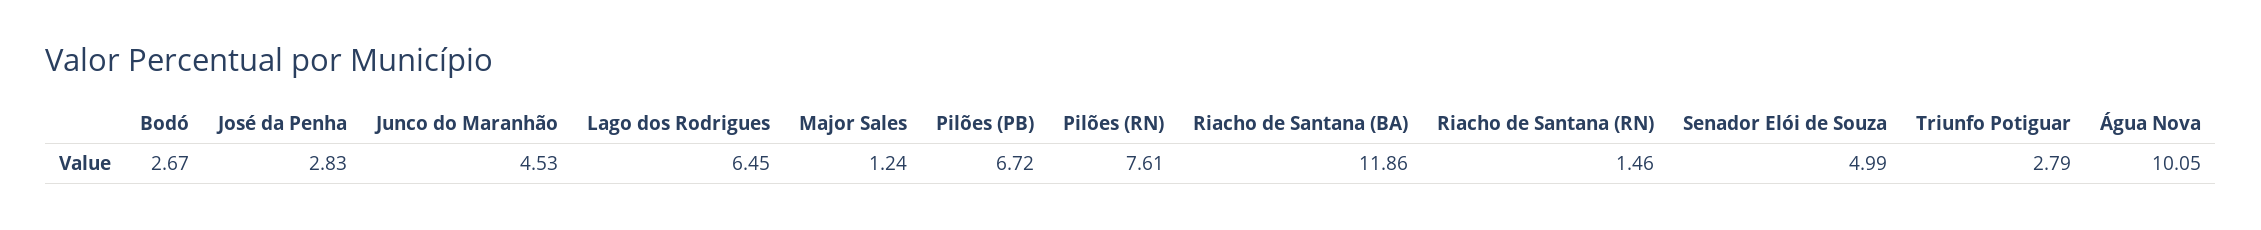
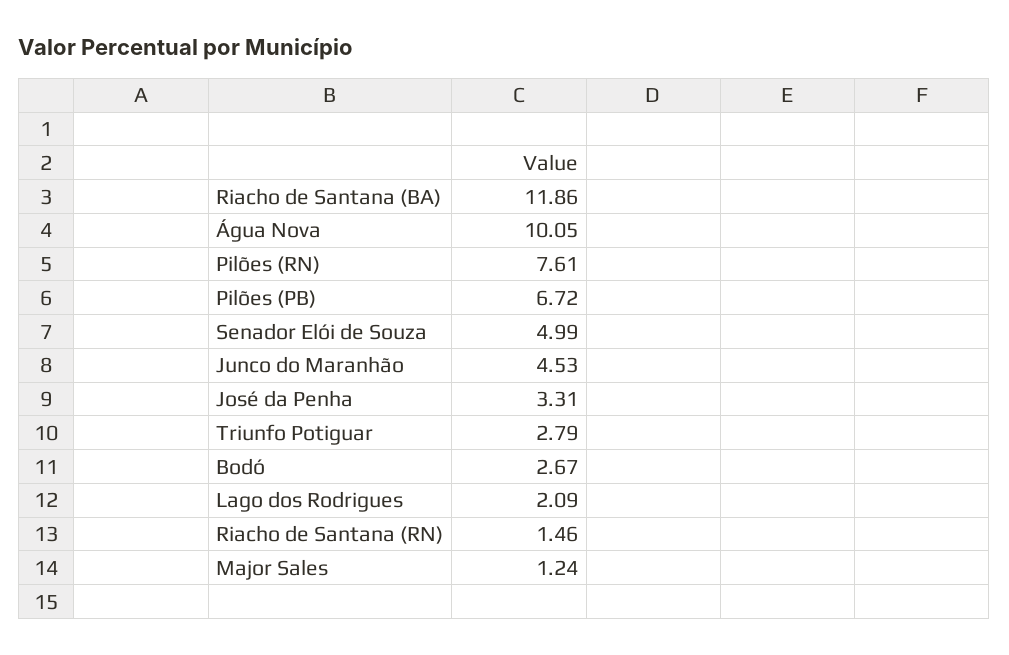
José da Penha: 2.83 -> 3.31
Lago dos Rodrigues: 6.45 -> 2.09

